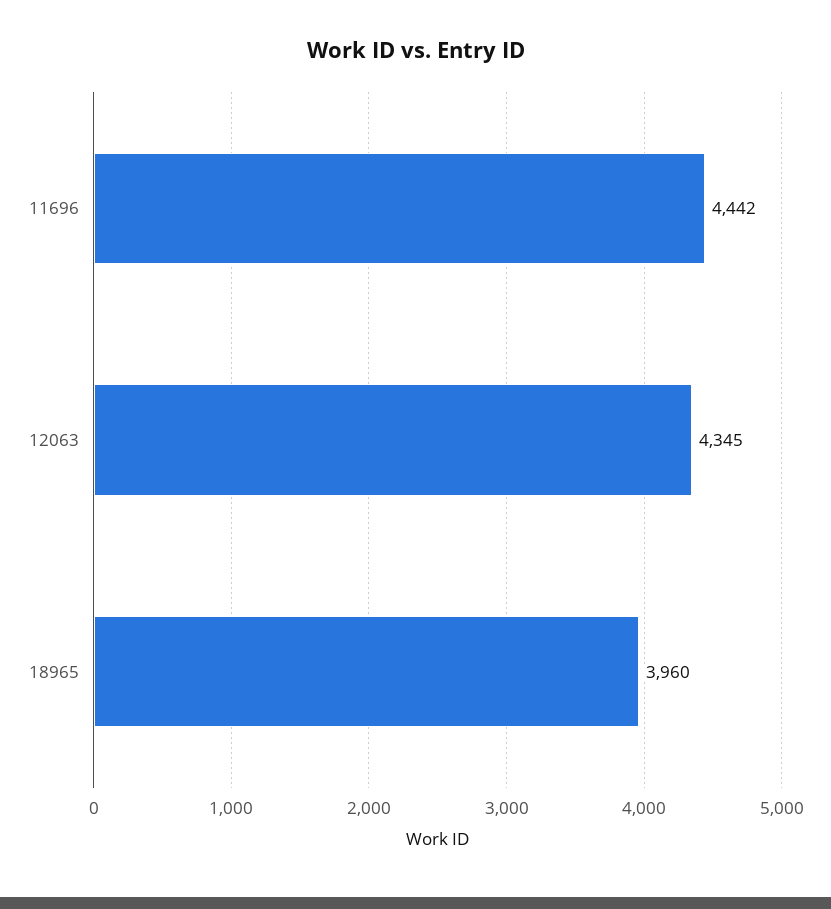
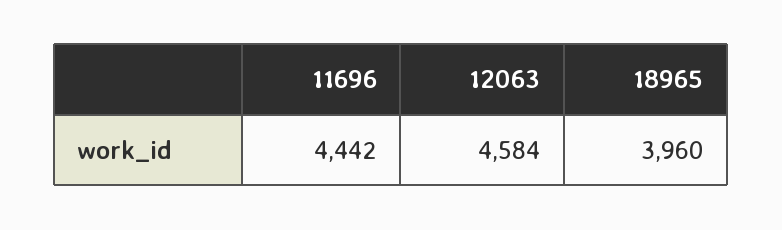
12063: 4345 -> 4584

